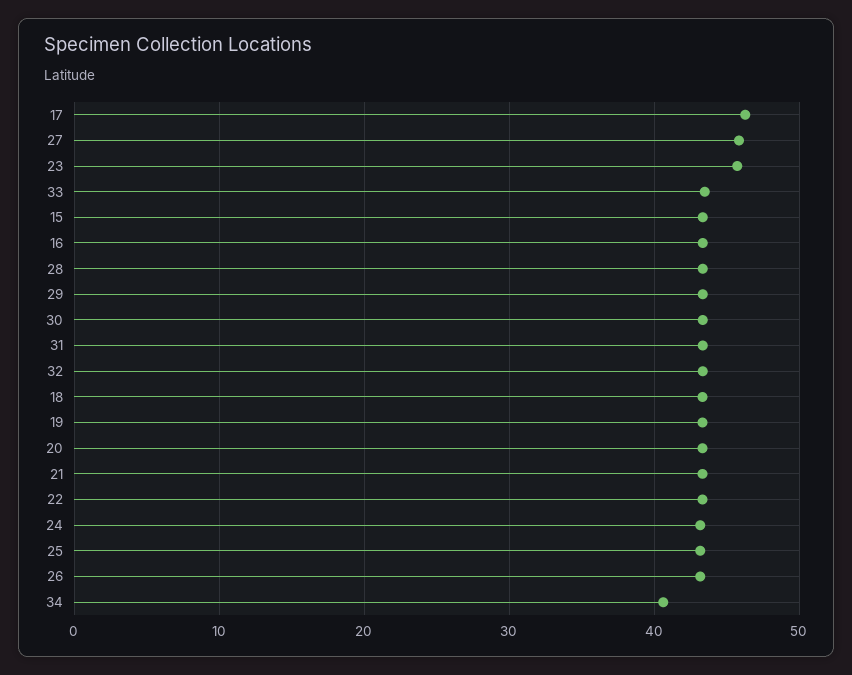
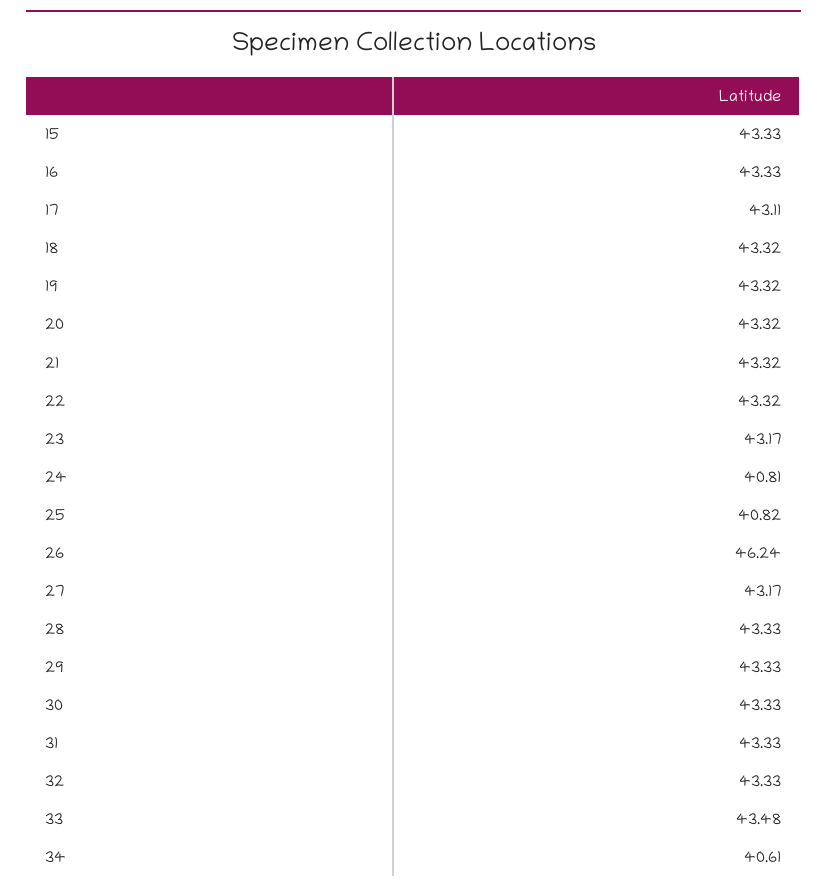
17: 46 -> 43.11
27: 46 -> 43.17
23: 46 -> 43.17
24: 43 -> 40.81
25: 43 -> 40.82
26: 43 -> 46.24

